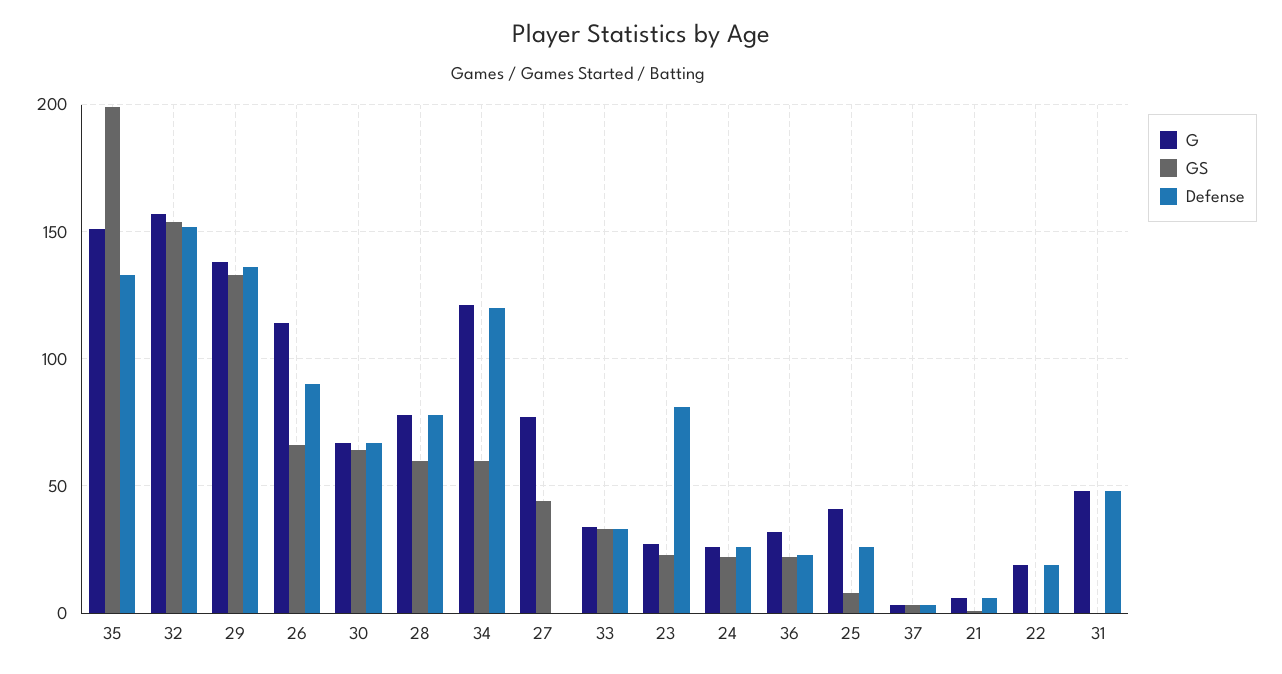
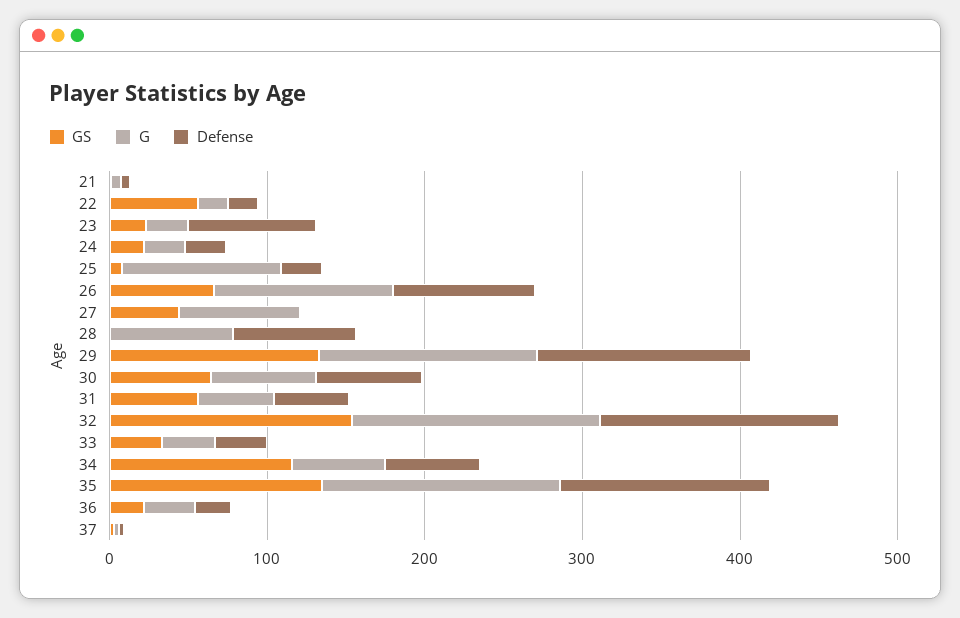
GS, 35: 200 -> 140
GS, 28: 60 -> 0
G, 34: 120 -> 60
GS, 34: 60 -> 120
Defense, 34: 120 -> 60
G, 25: 40 -> 100
GS, 22: 0 -> 60
GS, 31: 0 -> 60

